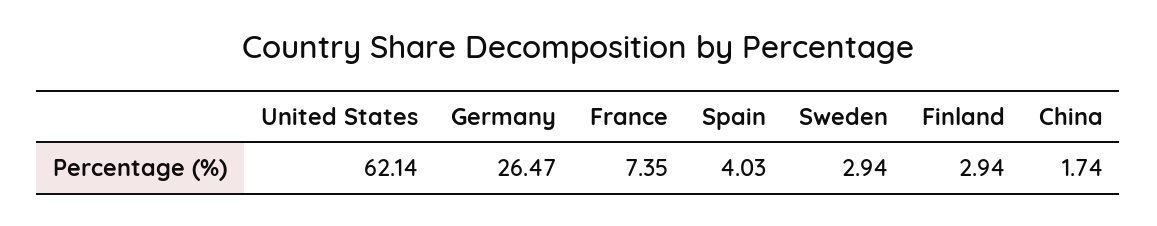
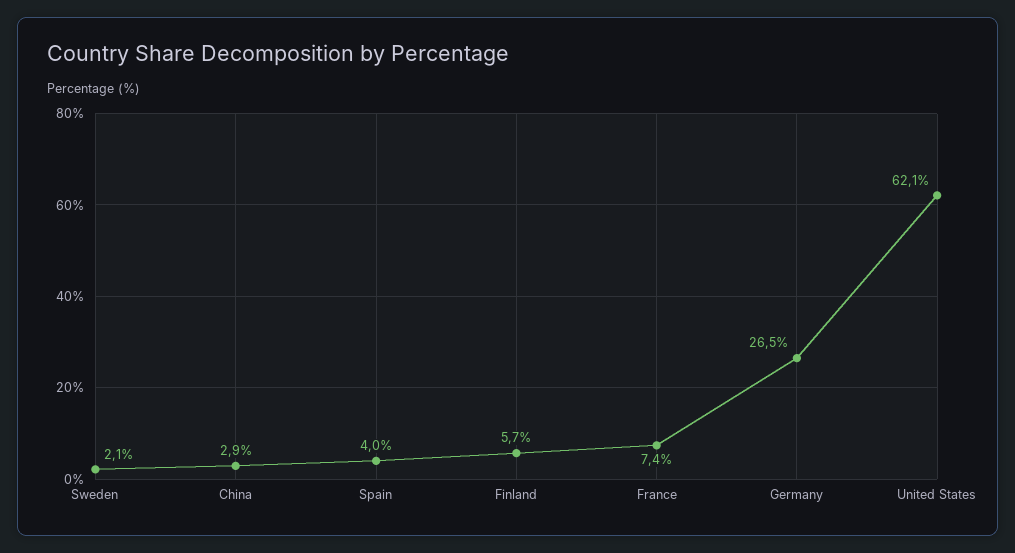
Sweden: 2.94 -> 2.1
Finland: 2.94 -> 5.7
China: 1.74 -> 2.9

